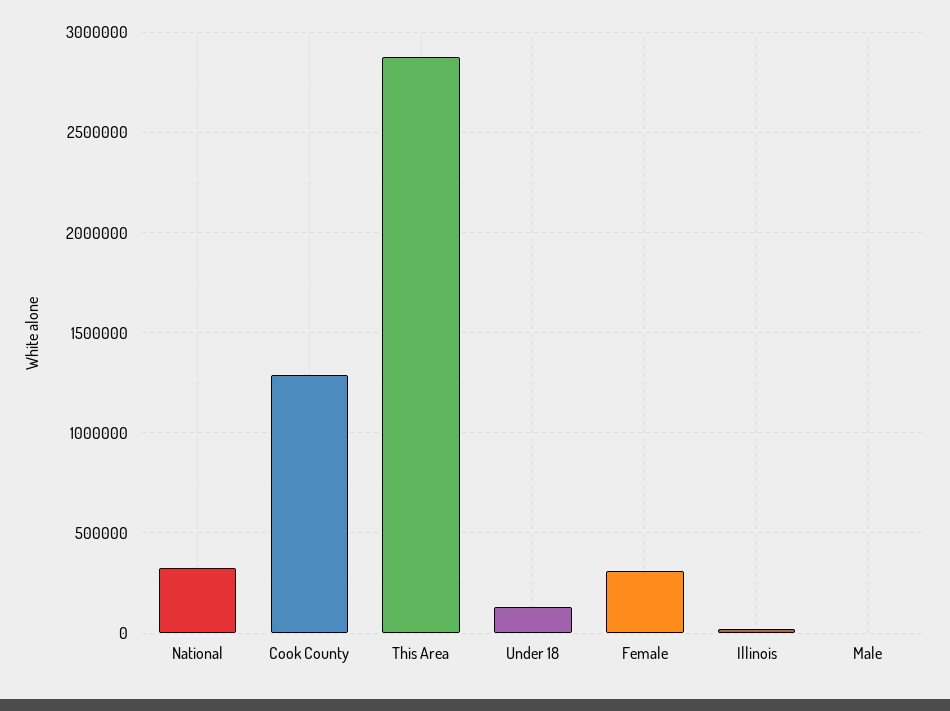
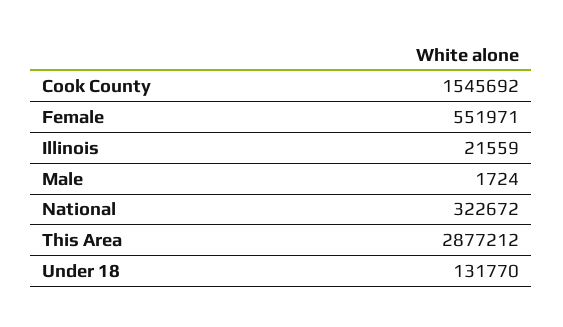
Cook County: 1300000 -> 1545692
Female: 300000 -> 551971

